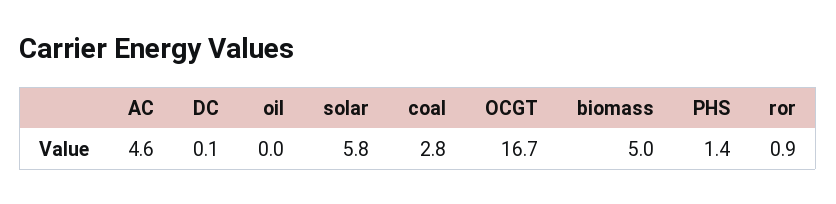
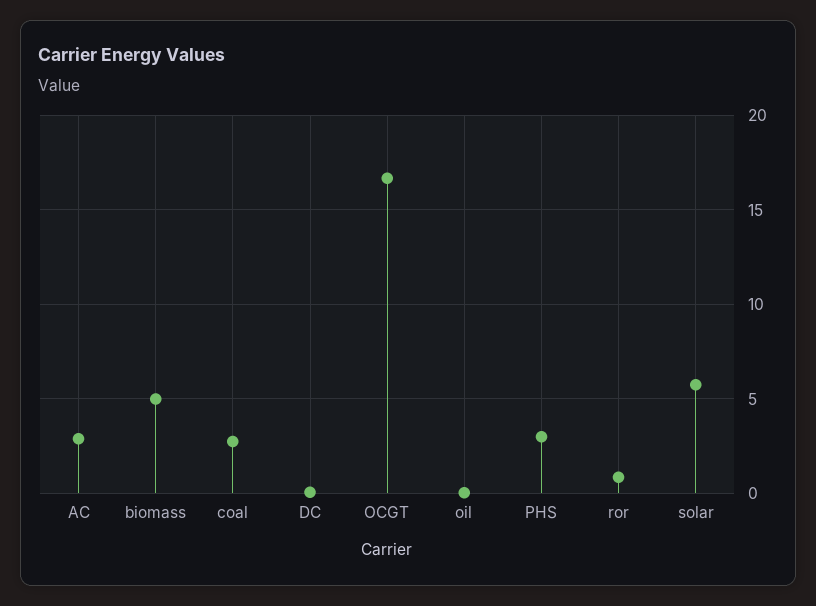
AC: 4.6 -> 3
PHS: 1.4 -> 3

